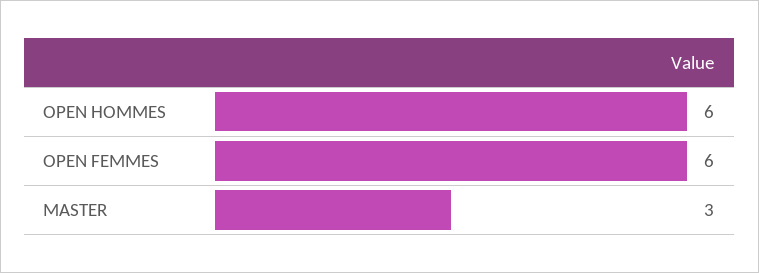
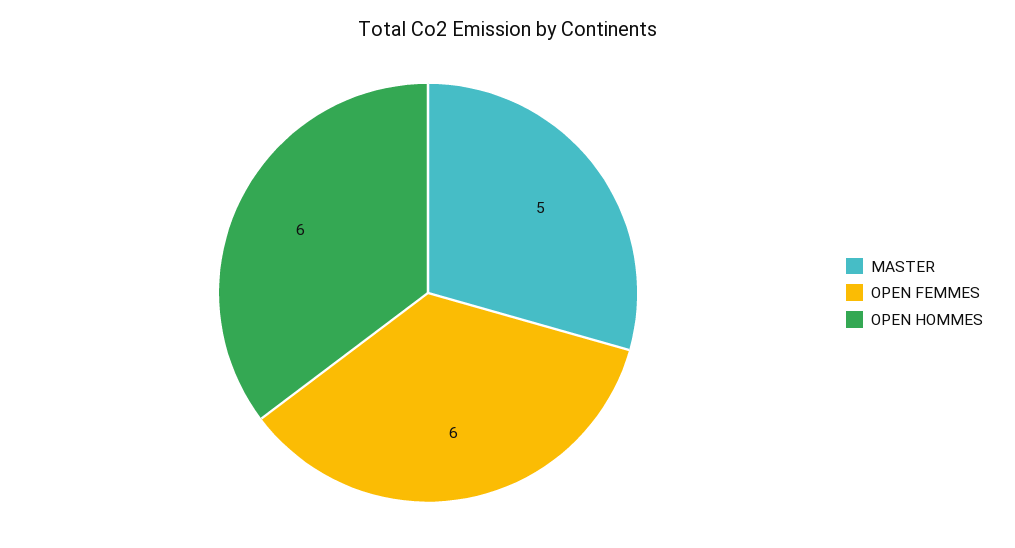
MASTER: 3 -> 5

